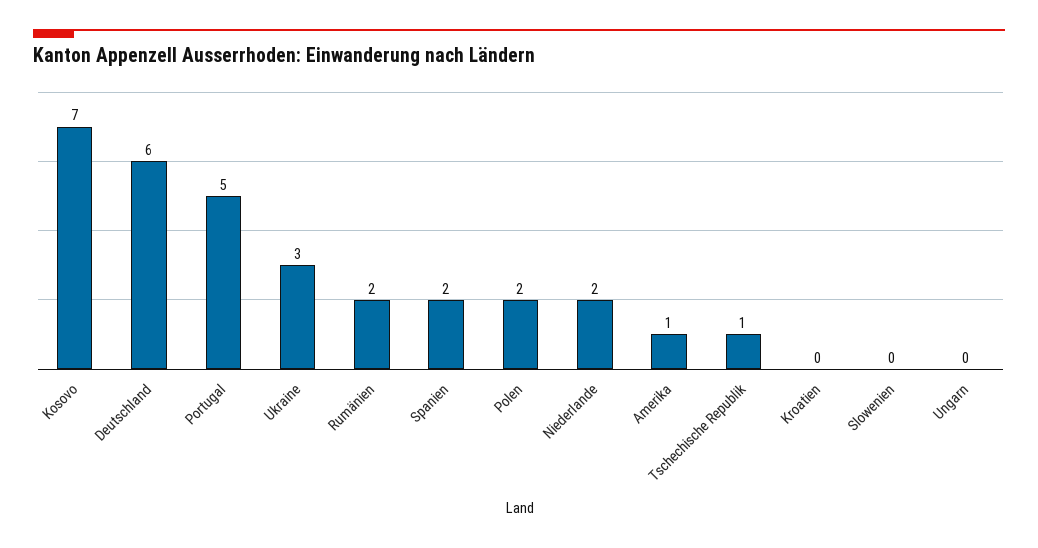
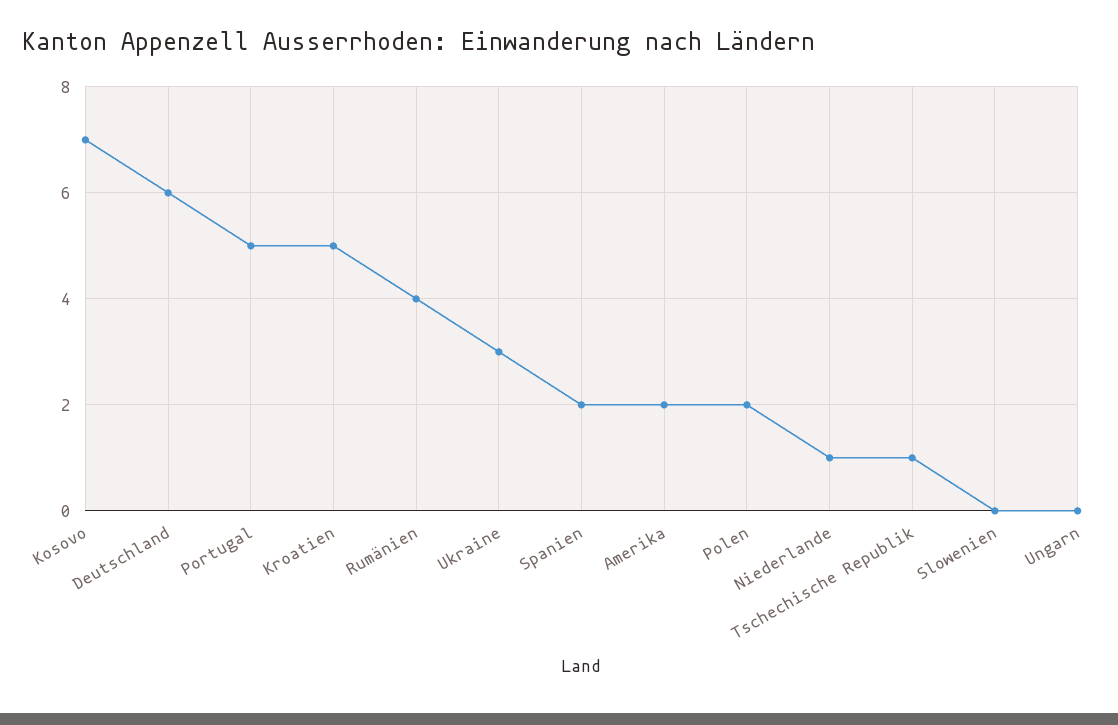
Rumänien: 2 -> 4
Niederlande: 2 -> 1
Amerika: 1 -> 2
Kroatien: 0 -> 5

